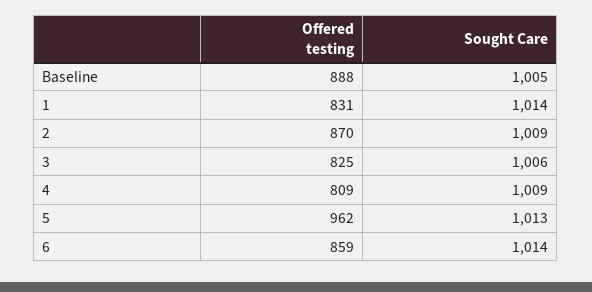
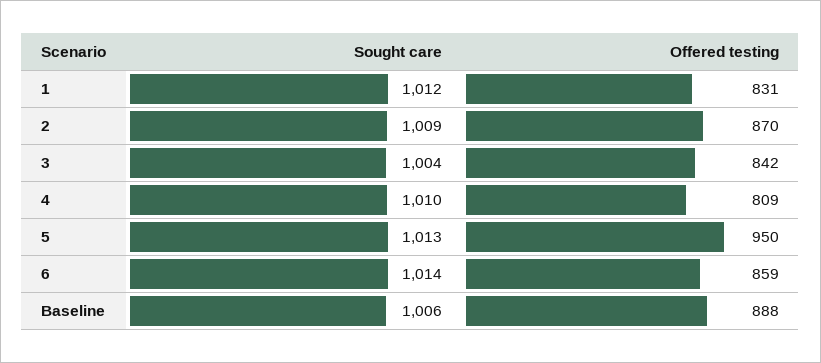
Sought Care, Baseline: 1005 -> 1006
Sought Care, 1: 1014 -> 1012
Offered testing, 3: 825 -> 842
Sought Care, 3: 1006 -> 1004
Sought Care, 4: 1009 -> 1010
Offered testing, 5: 962 -> 950

